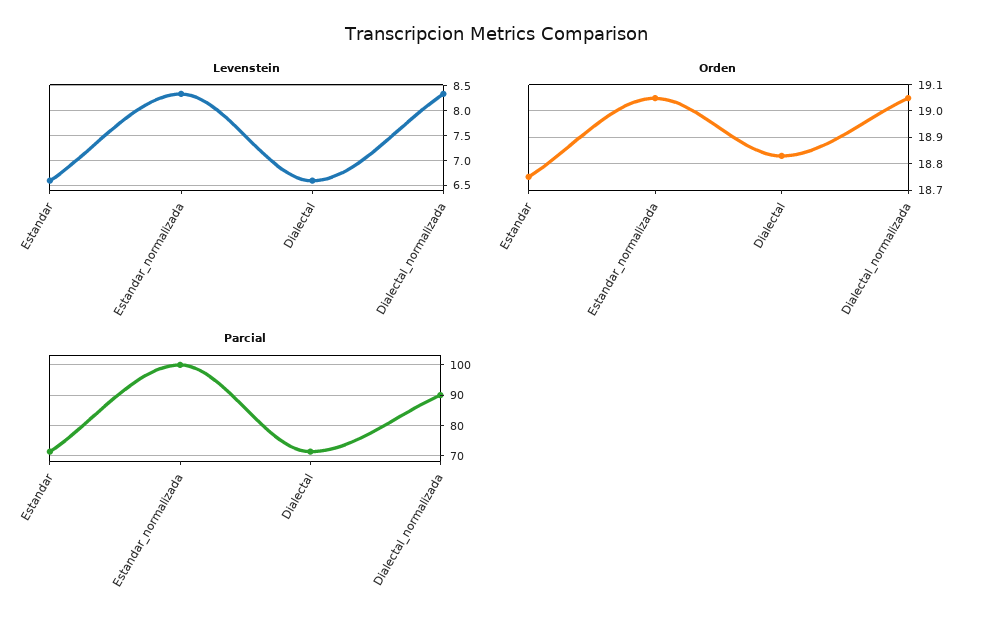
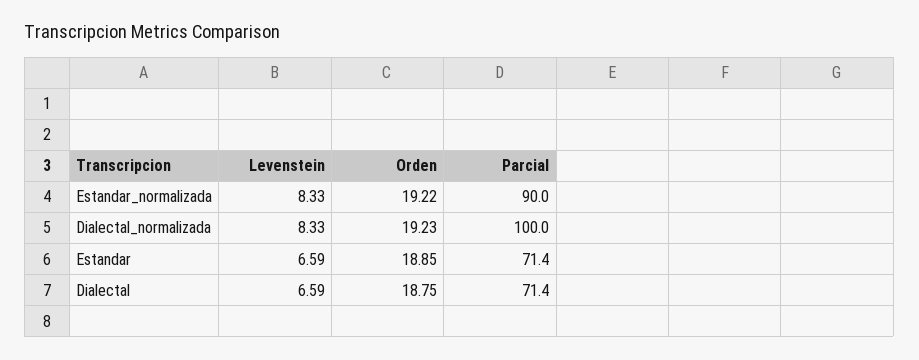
Orden, Estandar: 18.75 -> 18.85
Orden, Estandar_normalizada: 19.05 -> 19.22
Orden, Dialectal: 18.825 -> 18.75
Orden, Dialectal_normalizada: 19.05 -> 19.23
Parcial, Estandar_normalizada: 100 -> 90
Parcial, Dialectal_normalizada: 90 -> 100

